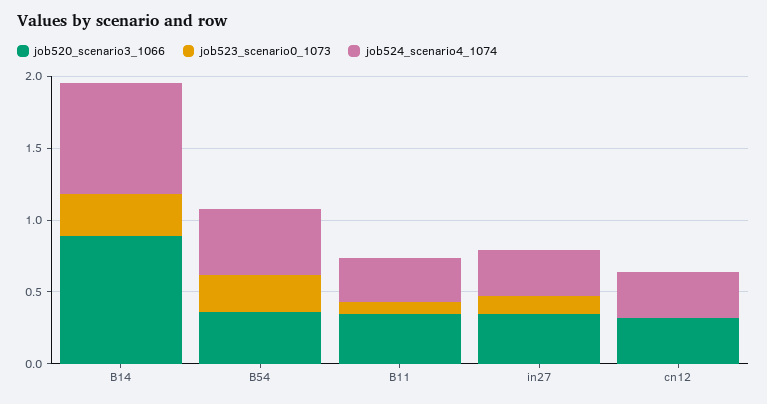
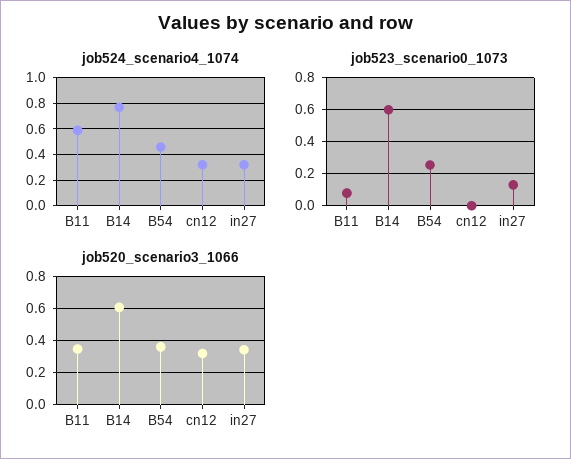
job520_scenario3_1066, B14: 0.9 -> 0.6
job523_scenario0_1073, B14: 0.3 -> 0.6
job524_scenario4_1074, B11: 0.3 -> 0.6

